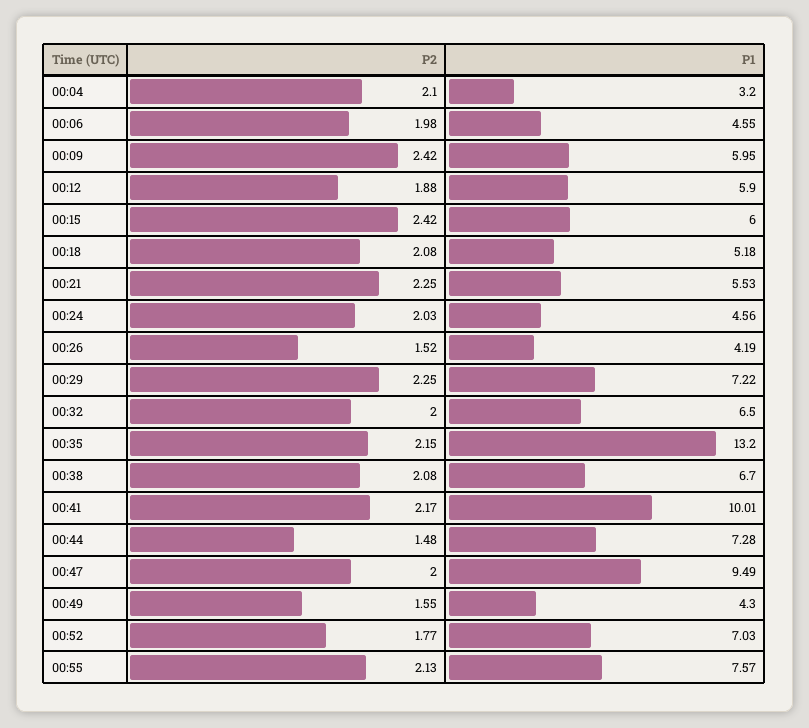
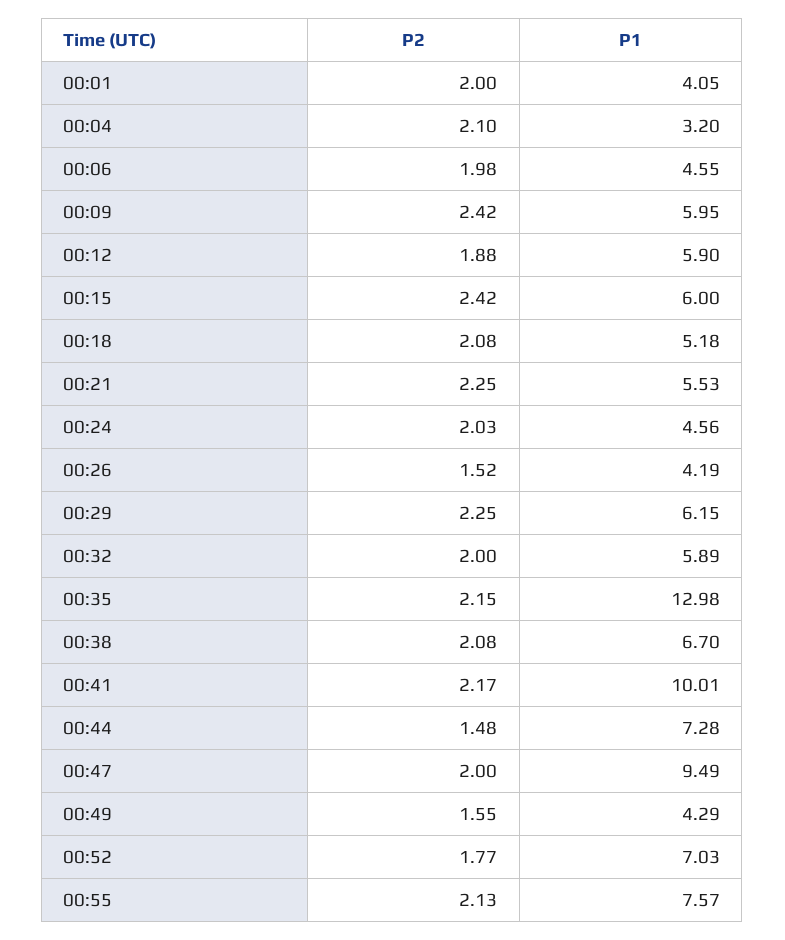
P1, 00:29: 7.22 -> 6.15
P1, 00:32: 6.5 -> 5.89
P1, 00:35: 13.2 -> 12.98
P1, 00:49: 4.3 -> 4.29
P2, 00:01: none -> 2
P1, 00:01: none -> 4.05

